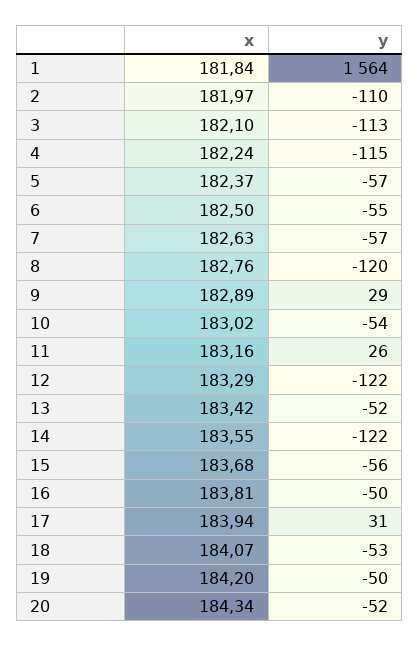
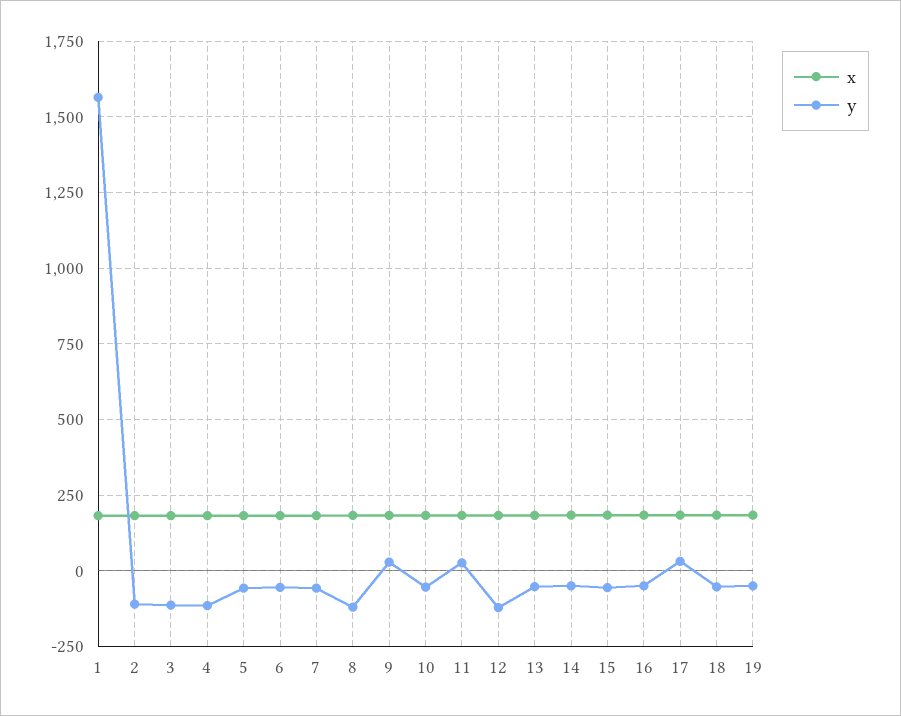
y, 14: -122 -> -50
x, 20: 184.34 -> none
y, 20: -52 -> none

